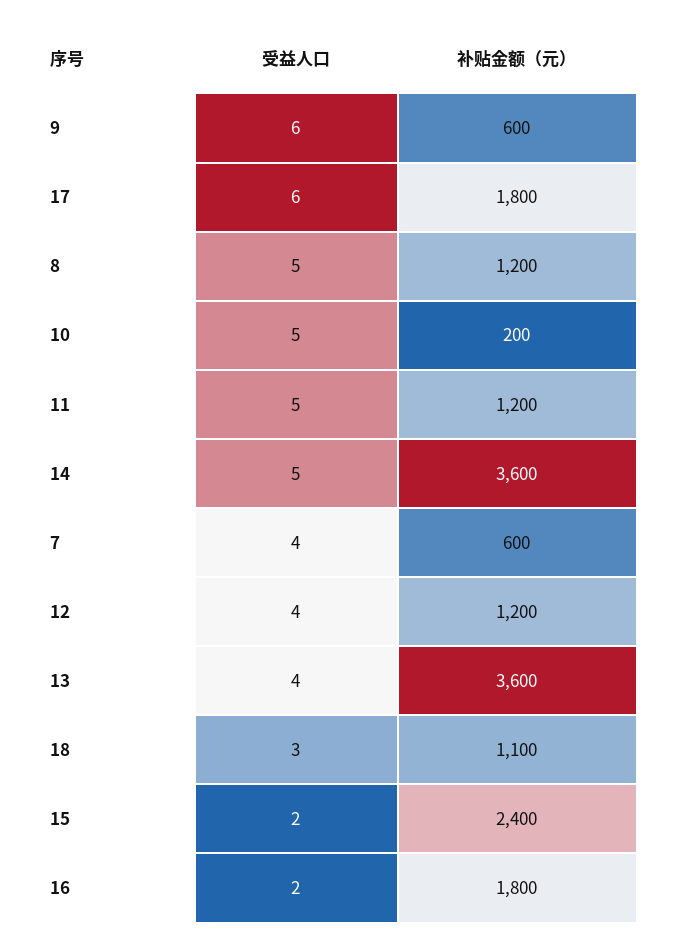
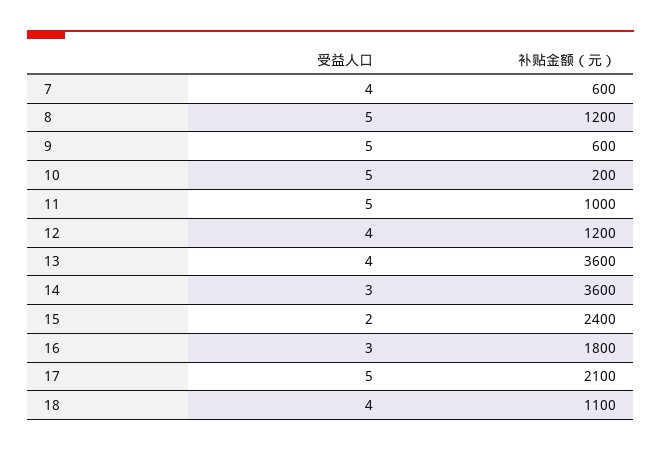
受益人口, 9: 6 -> 5
受益人口, 17: 6 -> 5
补贴金额（元）, 17: 1800 -> 2100
补贴金额（元）, 11: 1200 -> 1000
受益人口, 14: 5 -> 3
受益人口, 18: 3 -> 4
受益人口, 16: 2 -> 3

